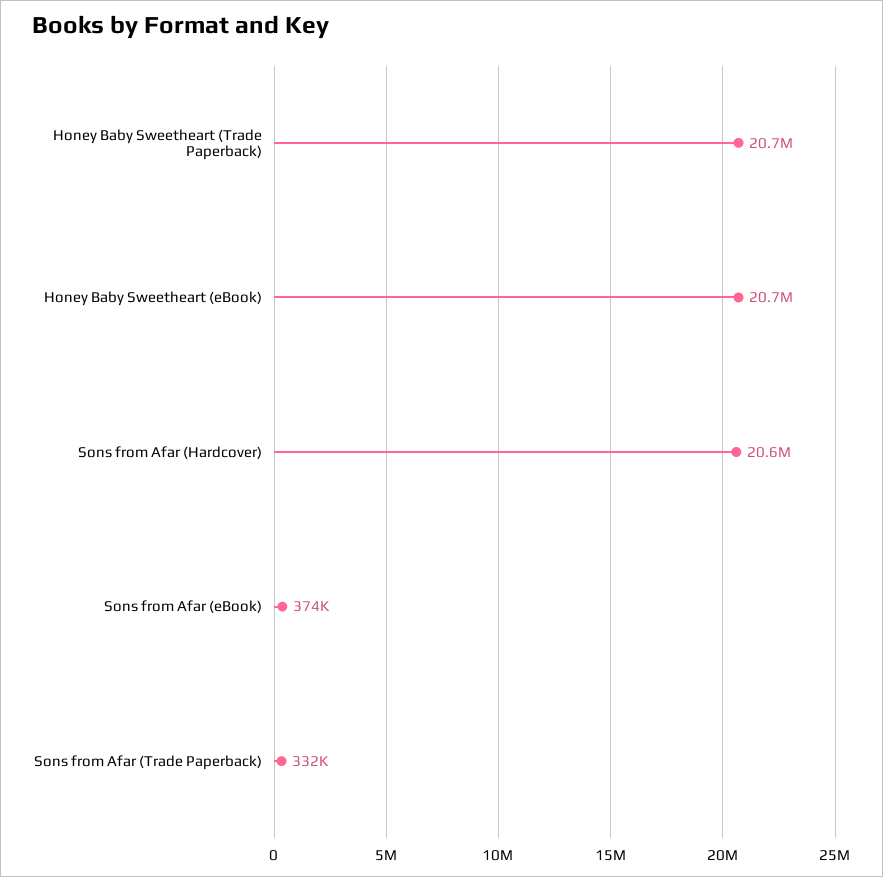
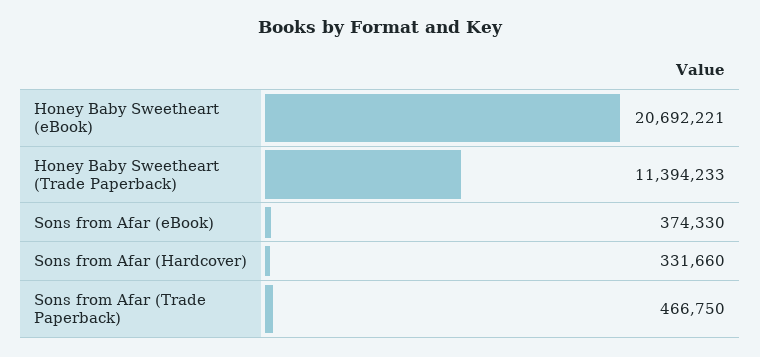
Honey Baby Sweetheart (Trade Paperback): 20700000 -> 11394233
Sons from Afar (Hardcover): 20600000 -> 331660
Sons from Afar (Trade Paperback): 332000 -> 466750

